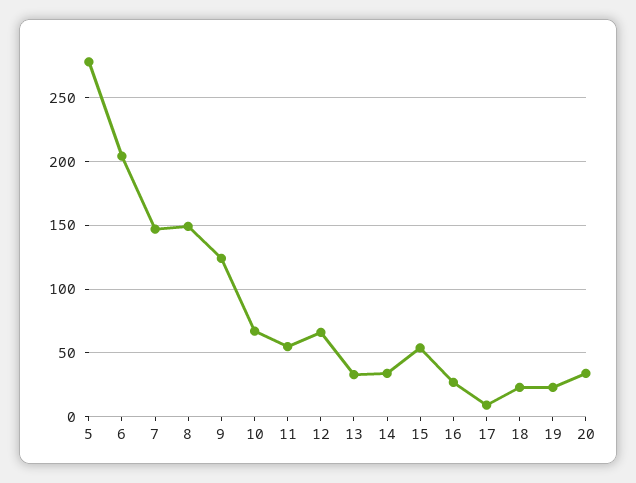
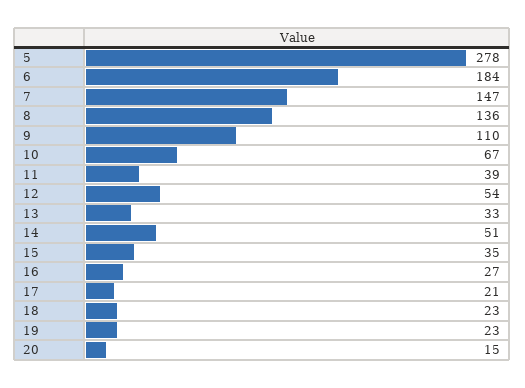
6: 205 -> 184
8: 150 -> 136
9: 125 -> 110
11: 55 -> 39
12: 65 -> 54
14: 35 -> 51
15: 55 -> 35
17: 10 -> 21
20: 35 -> 15

